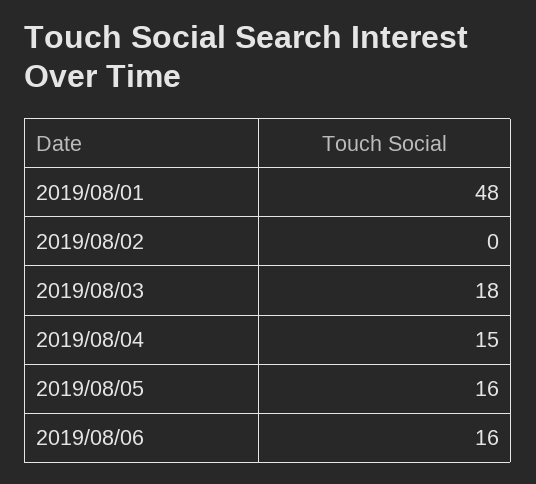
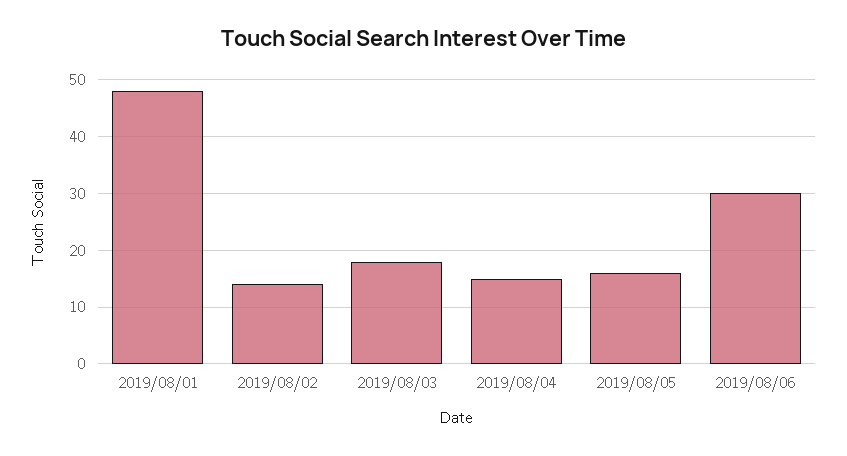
2019/08/02: 0 -> 15
2019/08/06: 16 -> 30

